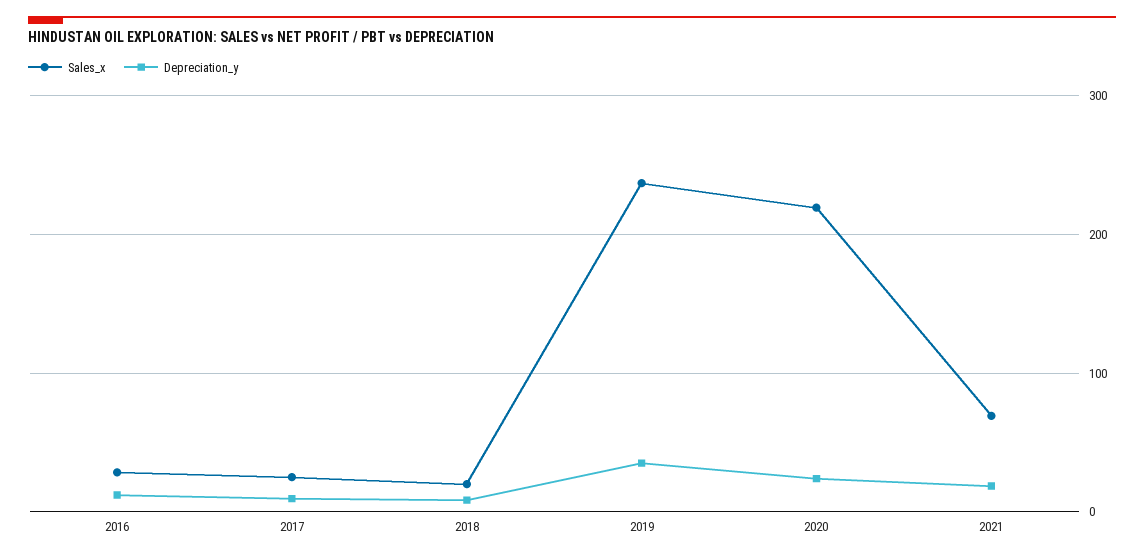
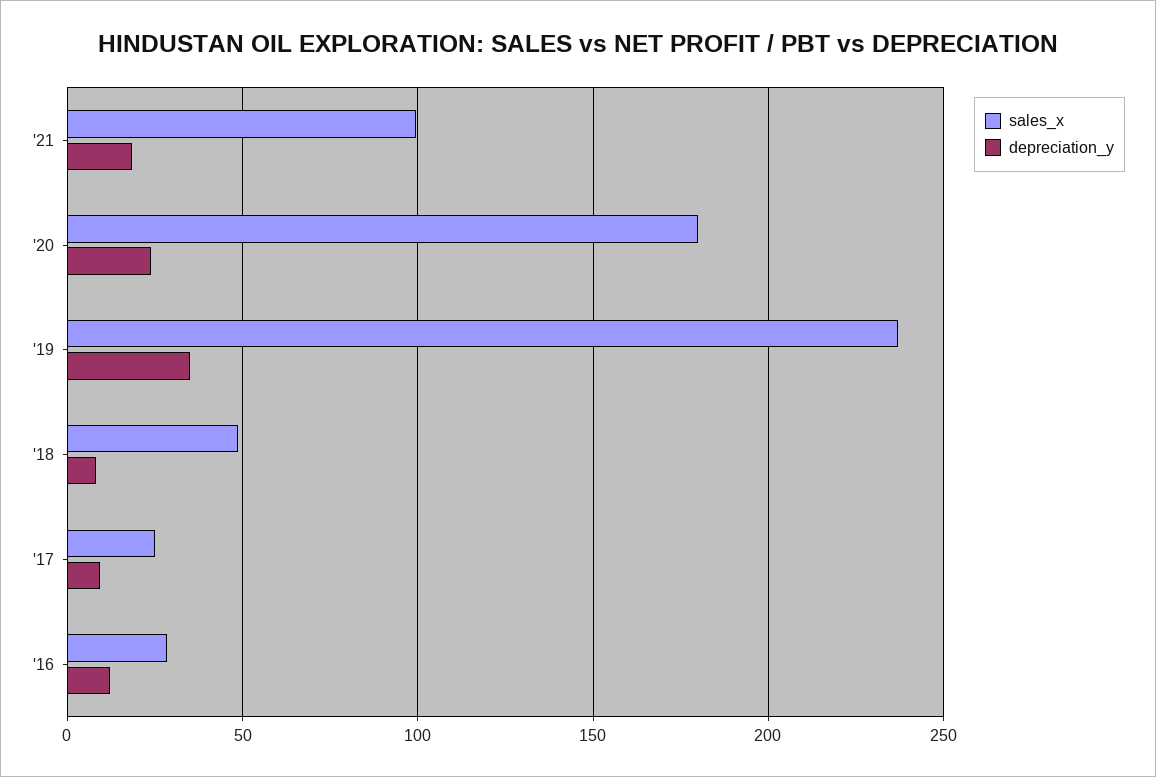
Sales_x, 2018: 20 -> 50
Sales_x, 2020: 220 -> 180
Sales_x, 2021: 70 -> 100

